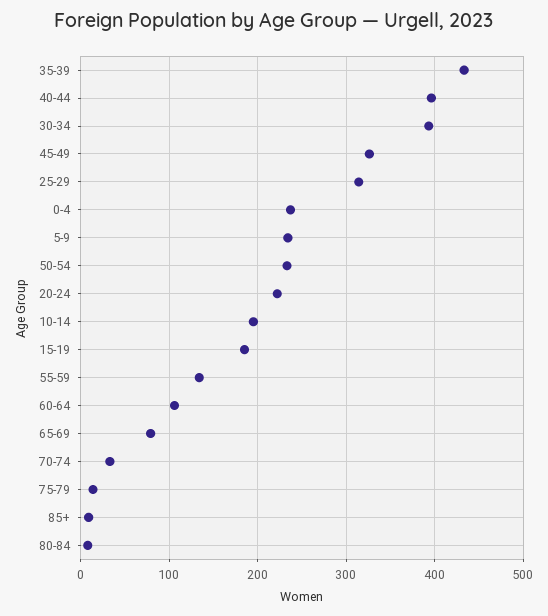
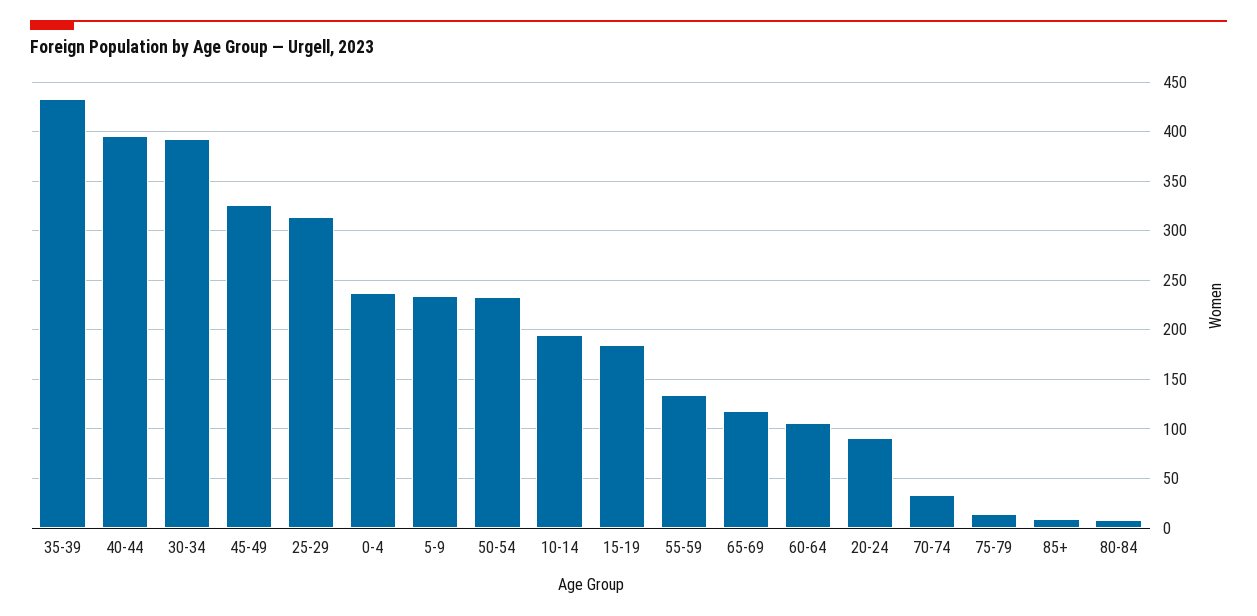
20-24: 220 -> 90
65-69: 80 -> 120

